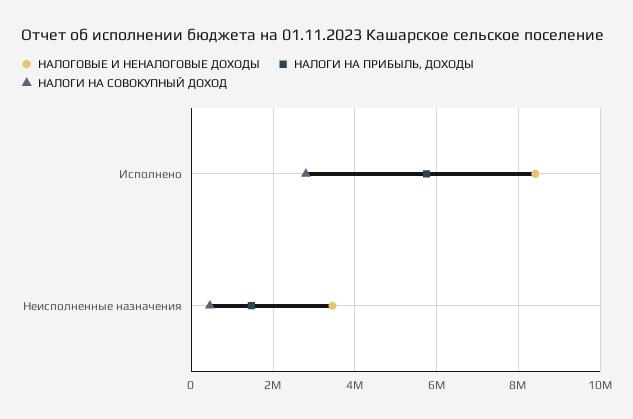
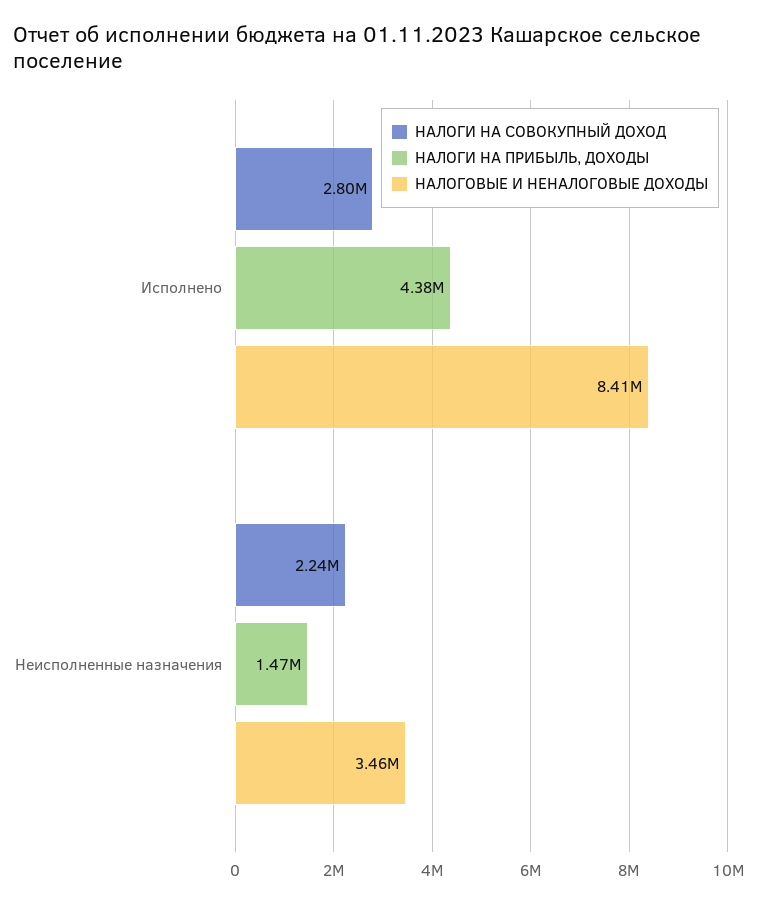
НАЛОГИ НА ПРИБЫЛЬ, ДОХОДЫ, Исполнено: 5800000 -> 4380000
НАЛОГИ НА СОВОКУПНЫЙ ДОХОД, Неисполненные назначения: 400000 -> 2240000

